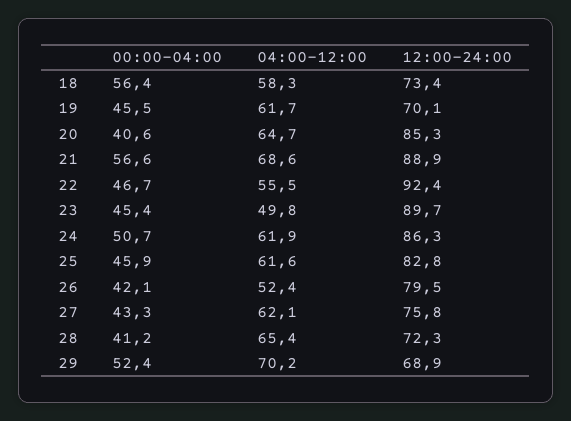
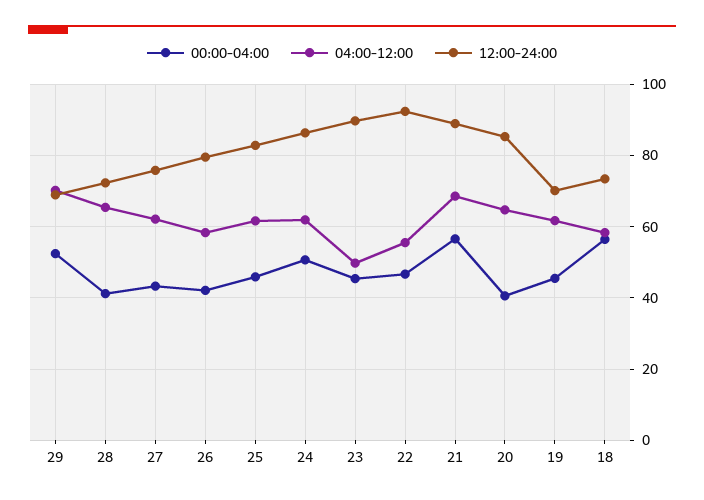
04:00-12:00, 26: 52.4 -> 58

